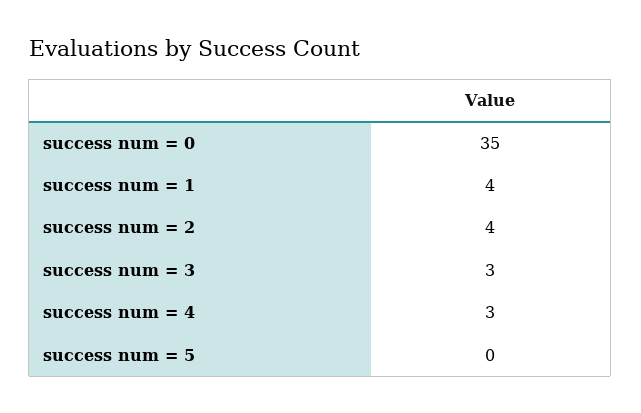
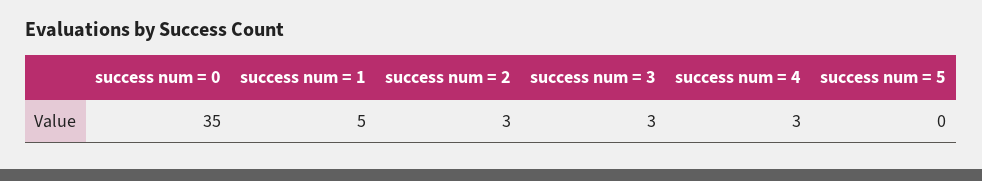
success num = 1: 4 -> 5
success num = 2: 4 -> 3

